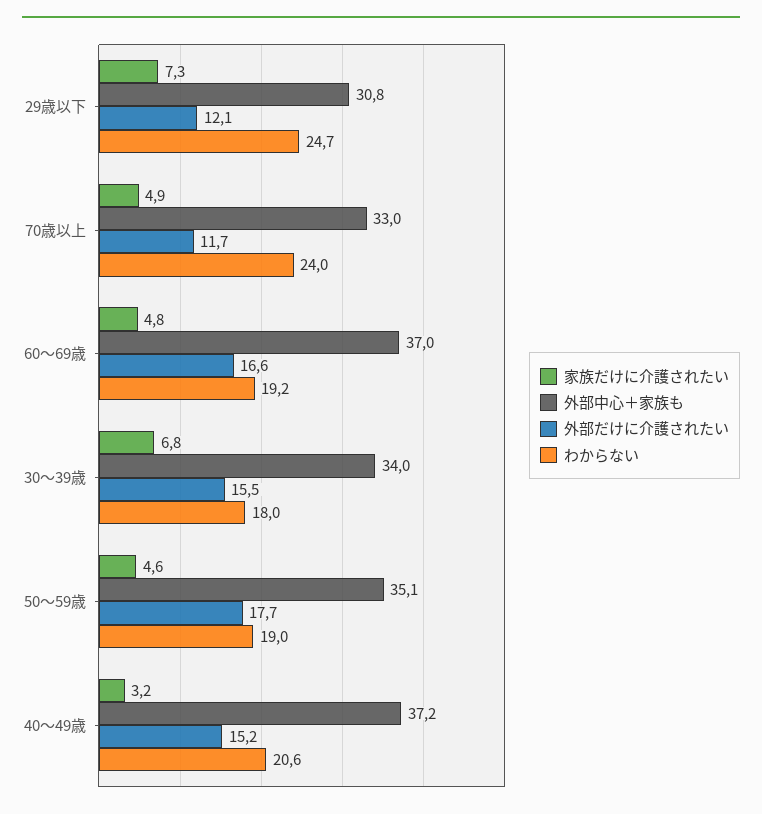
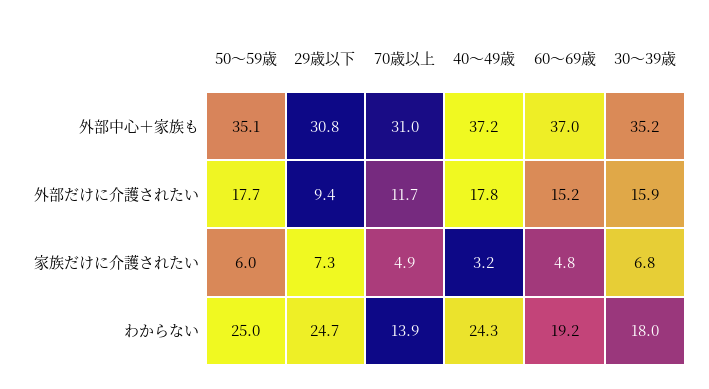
外部だけに介護されたい, 29歳以下: 12.1 -> 9.4
外部中心＋家族も, 70歳以上: 33 -> 31
わからない, 70歳以上: 24 -> 13.9
外部だけに介護されたい, 60～69歳: 16.6 -> 15.2
外部中心＋家族も, 30～39歳: 34 -> 35.2
外部だけに介護されたい, 30～39歳: 15.5 -> 15.9
家族だけに介護されたい, 50～59歳: 4.6 -> 6
わからない, 50～59歳: 19 -> 25
外部だけに介護されたい, 40～49歳: 15.2 -> 17.8
わからない, 40～49歳: 20.6 -> 24.3

